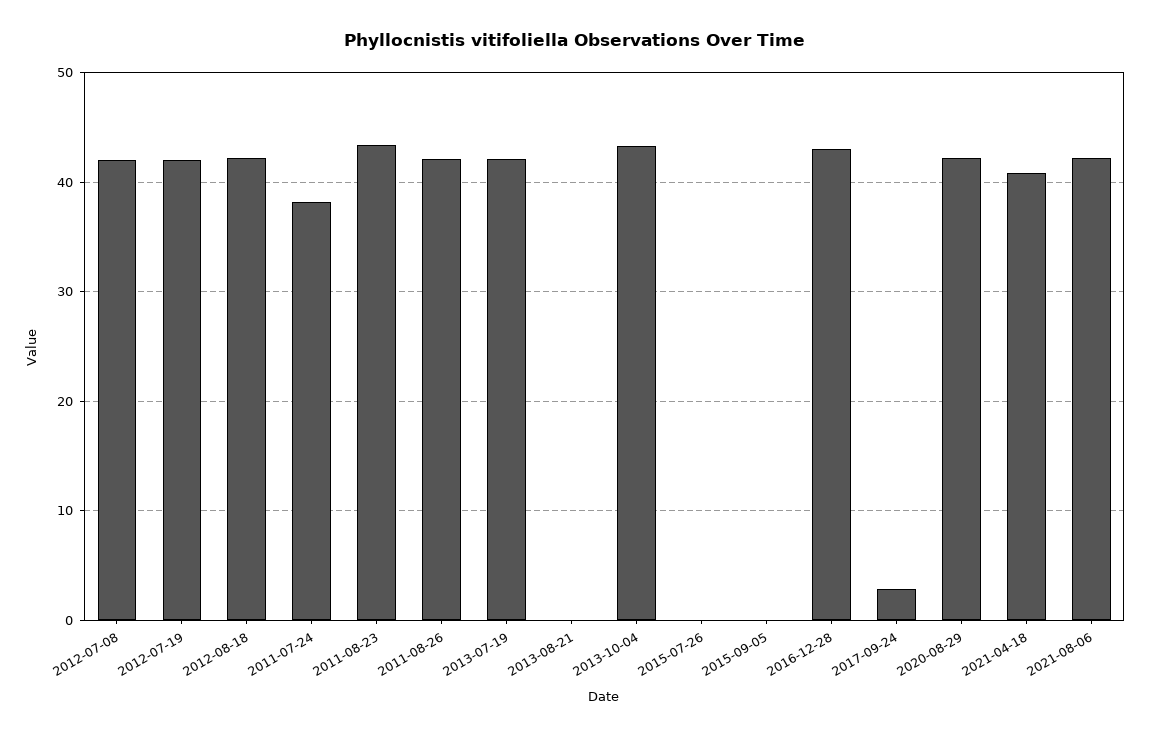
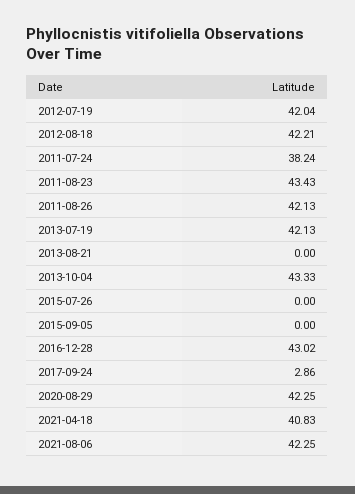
2012-07-08: 42 -> none

